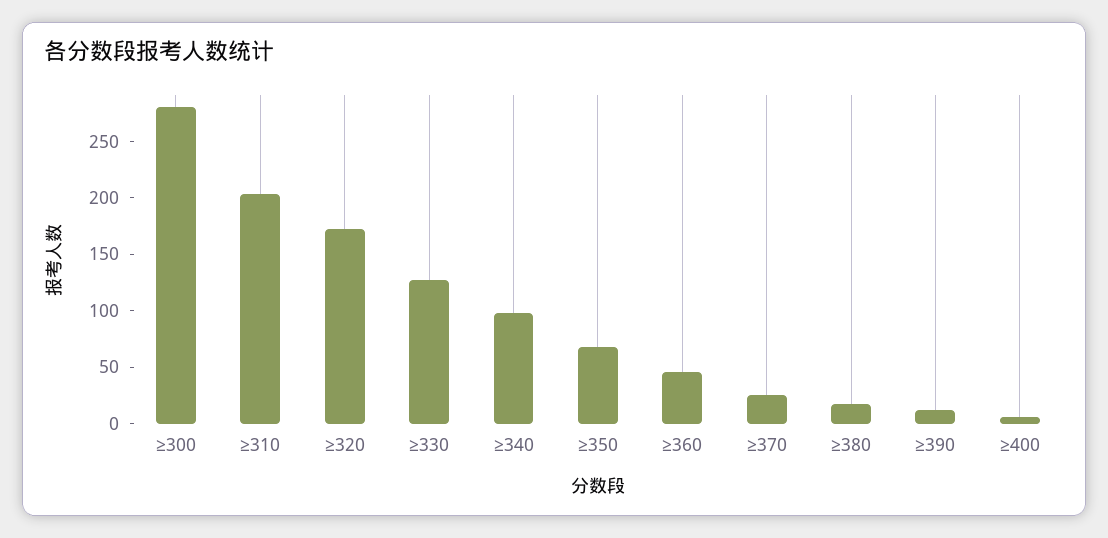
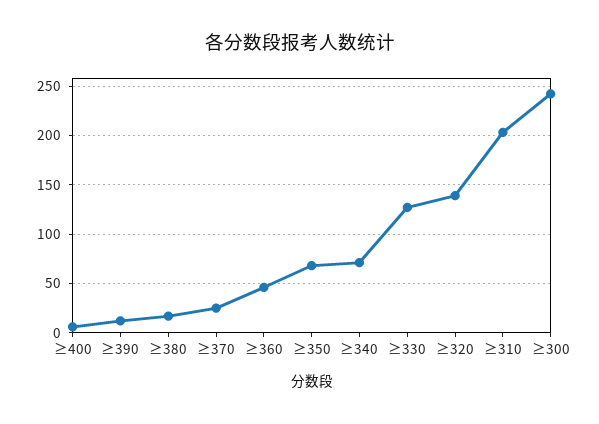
≥300: 280 -> 240
≥320: 170 -> 140
≥340: 100 -> 70

